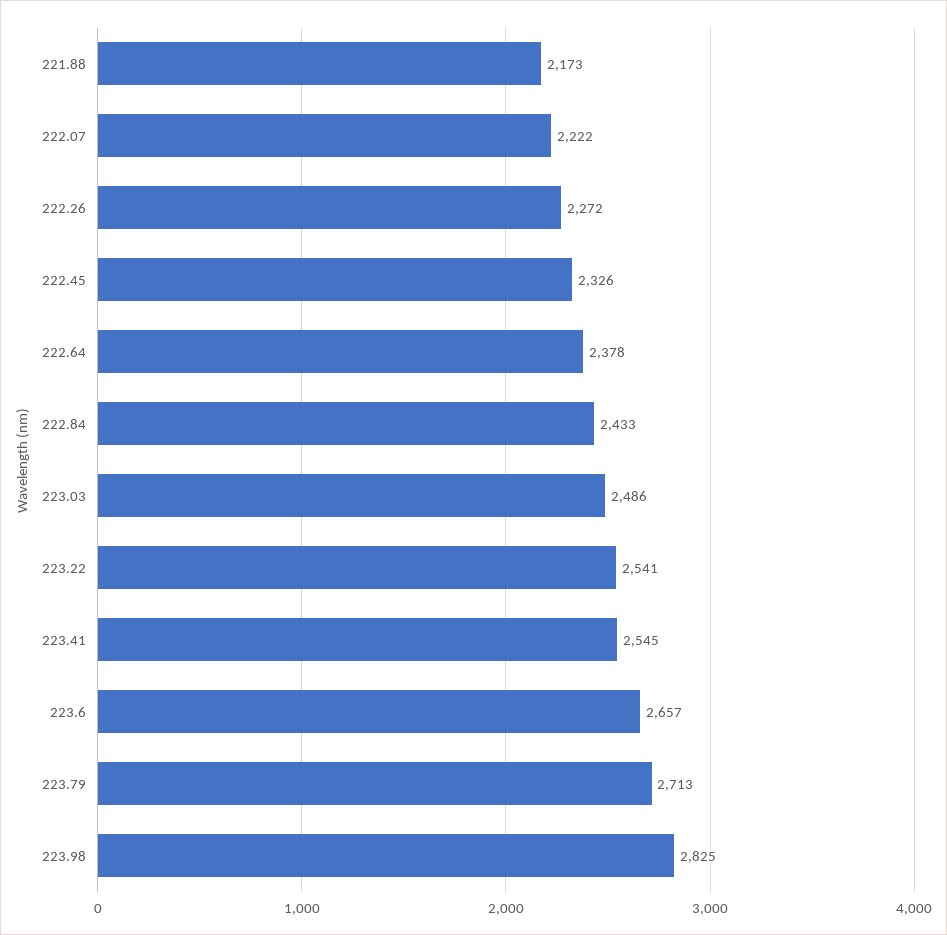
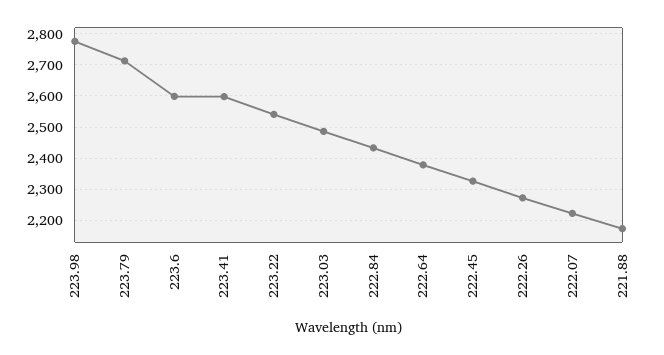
223.41: 2545 -> 2600
223.6: 2657 -> 2600
223.98: 2825 -> 2780

